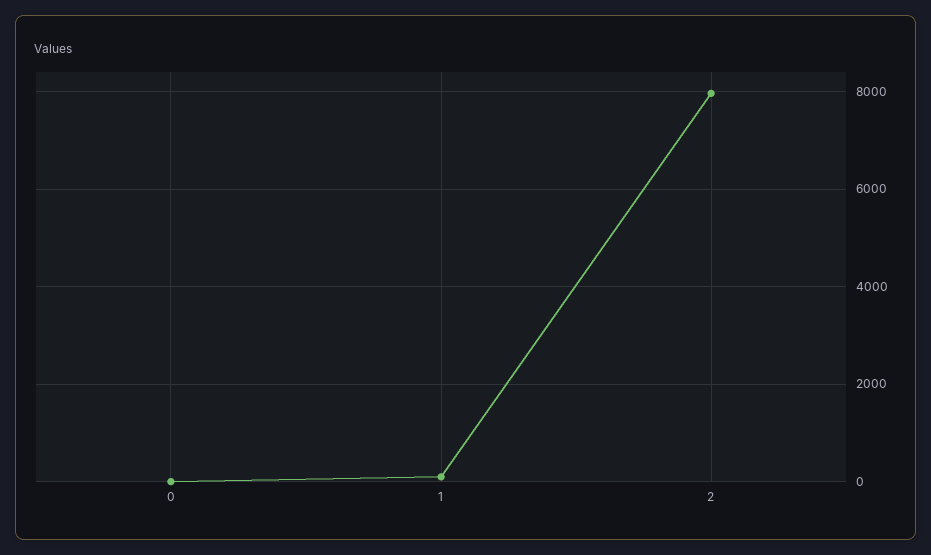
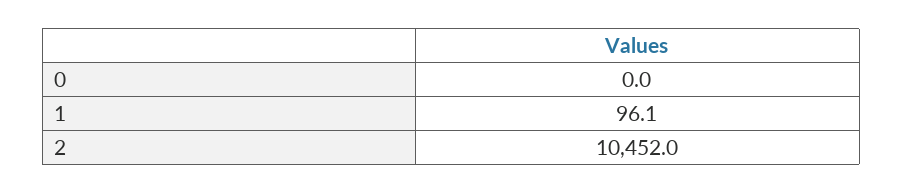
2: 8000 -> 10452

